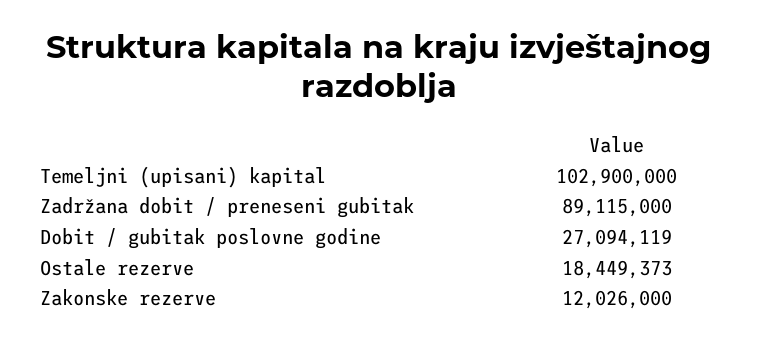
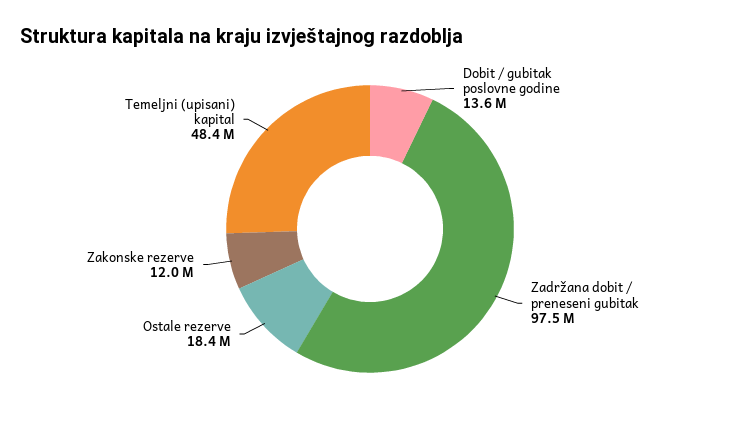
Temeljni (upisani) kapital: 102900000 -> 48400000
Zadržana dobit / preneseni gubitak: 89115000 -> 97500000
Dobit / gubitak poslovne godine: 27094119 -> 13600000

